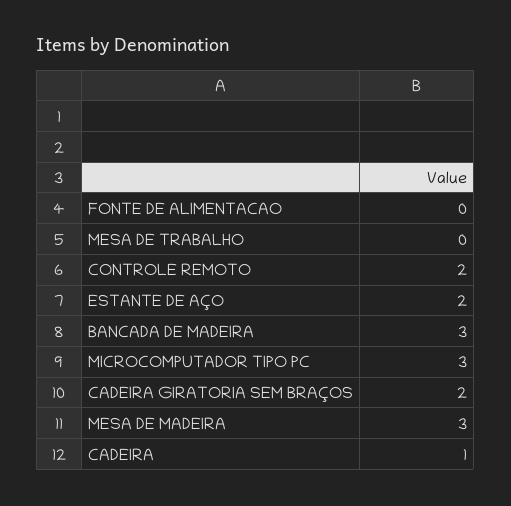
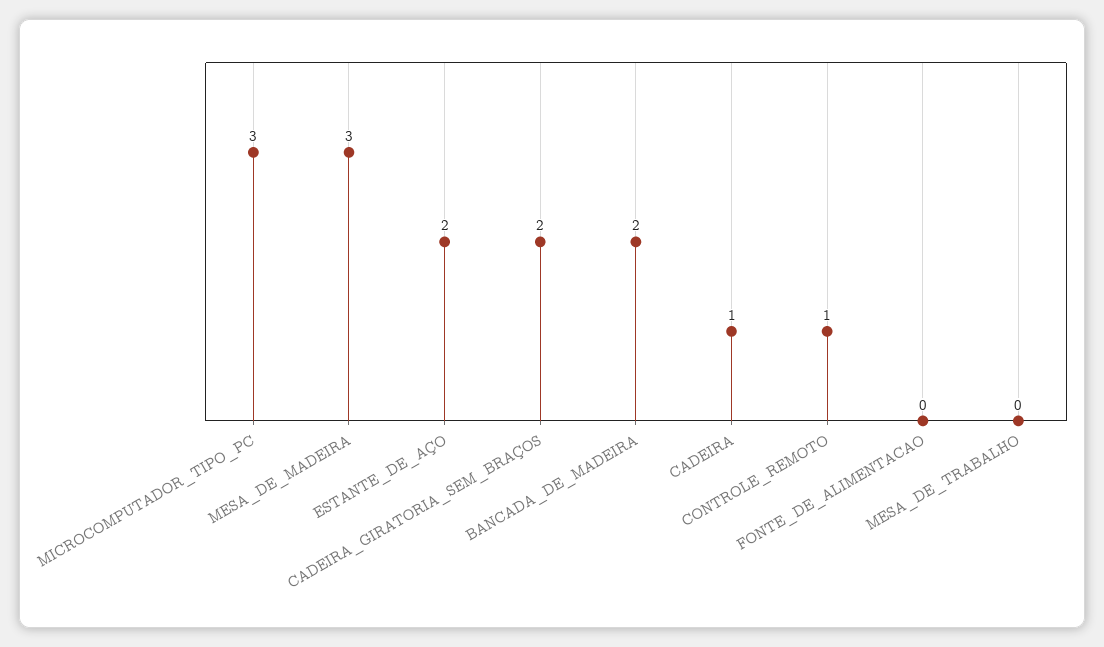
CONTROLE REMOTO: 2 -> 1
BANCADA DE MADEIRA: 3 -> 2

